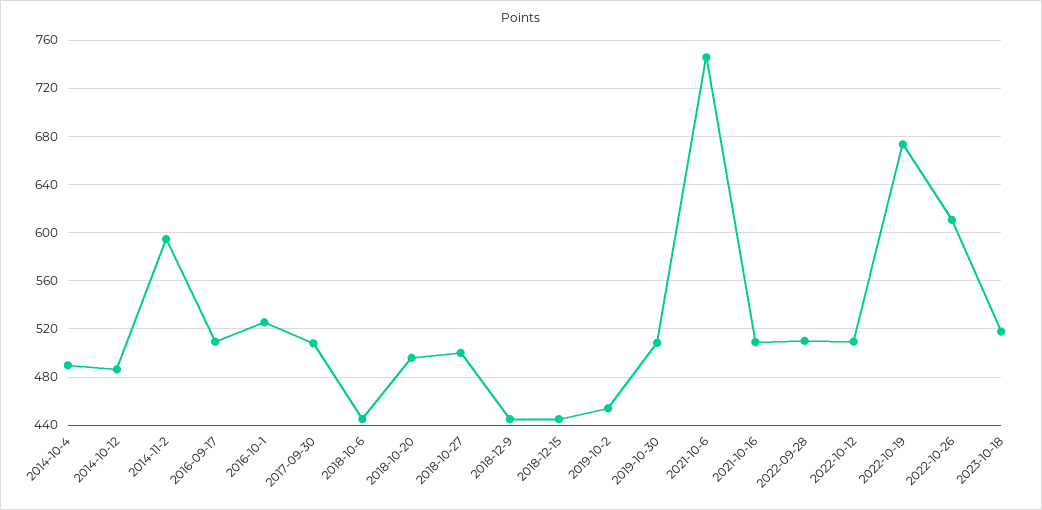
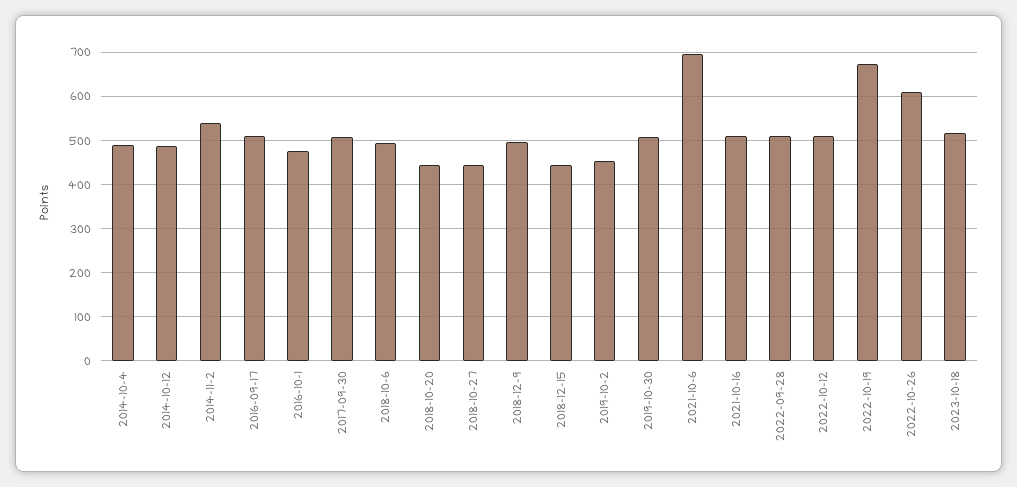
2014-11-2: 595 -> 540
2016-10-1: 525 -> 480
2018-10-6: 445 -> 500
2018-10-20: 495 -> 440
2018-10-27: 500 -> 440
2018-12-9: 445 -> 500
2021-10-6: 745 -> 700

